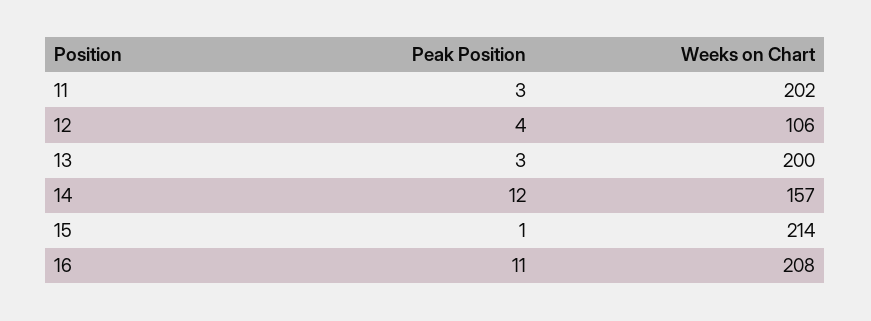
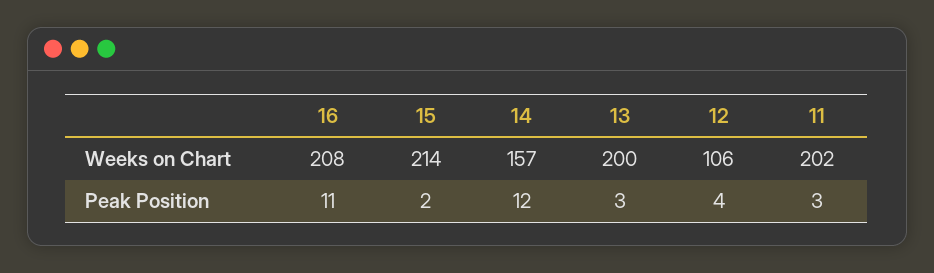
Peak Position, 15: 1 -> 2

